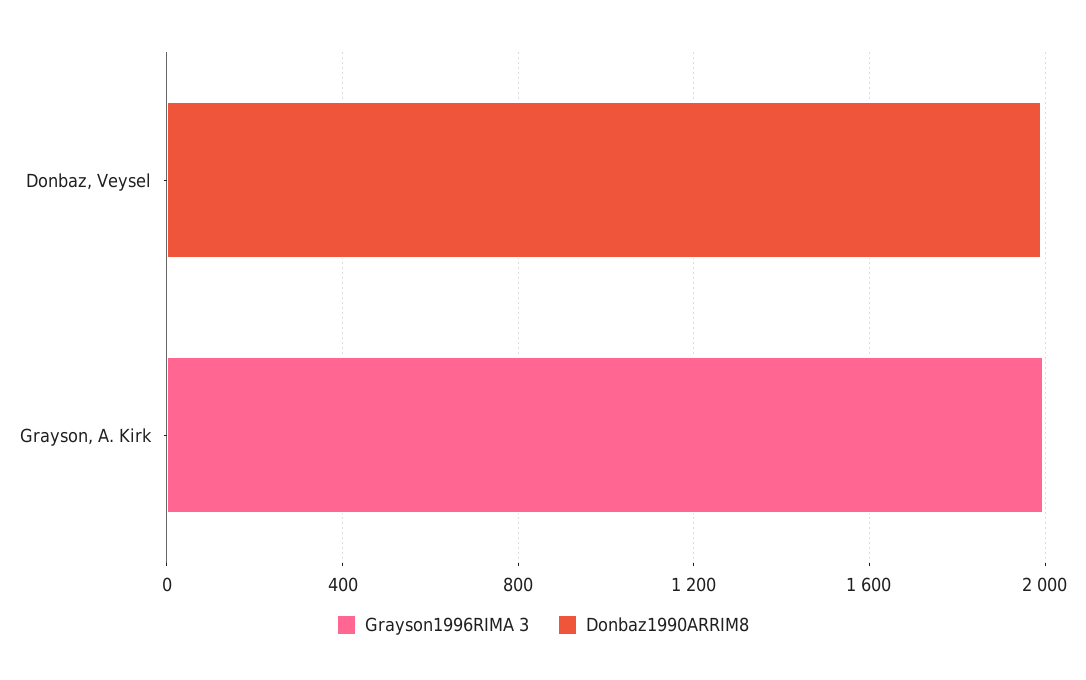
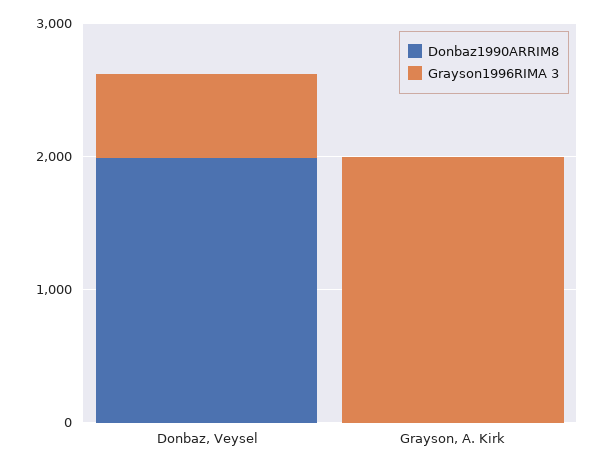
Grayson1996RIMA 3, Donbaz, Veysel: 0 -> 600

